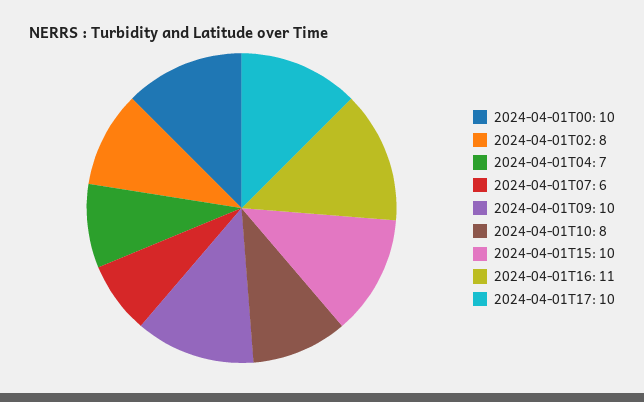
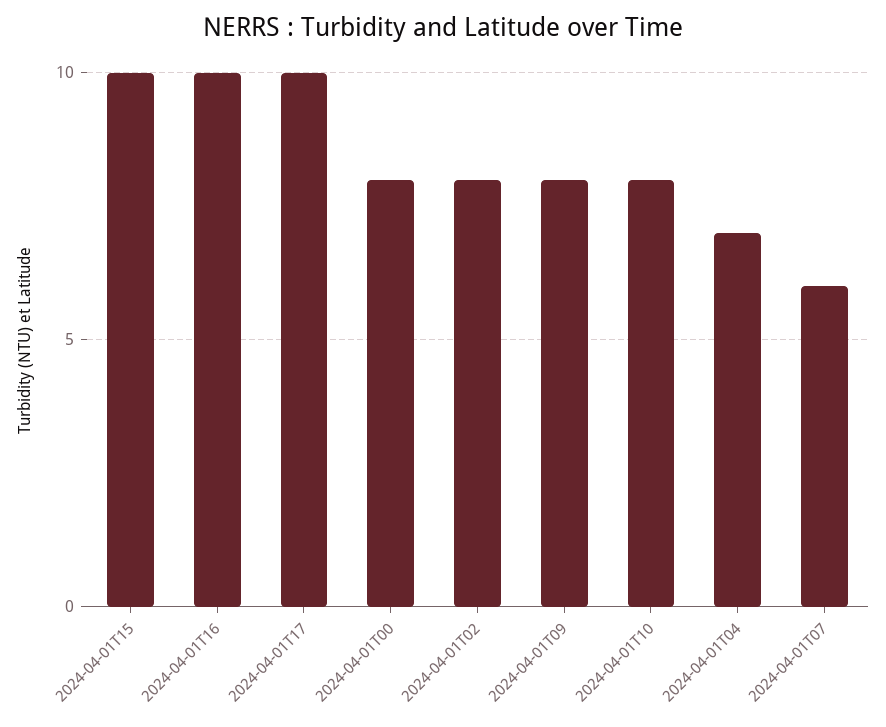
2024-04-01T00: 10 -> 8
2024-04-01T09: 10 -> 8
2024-04-01T16: 11 -> 10

